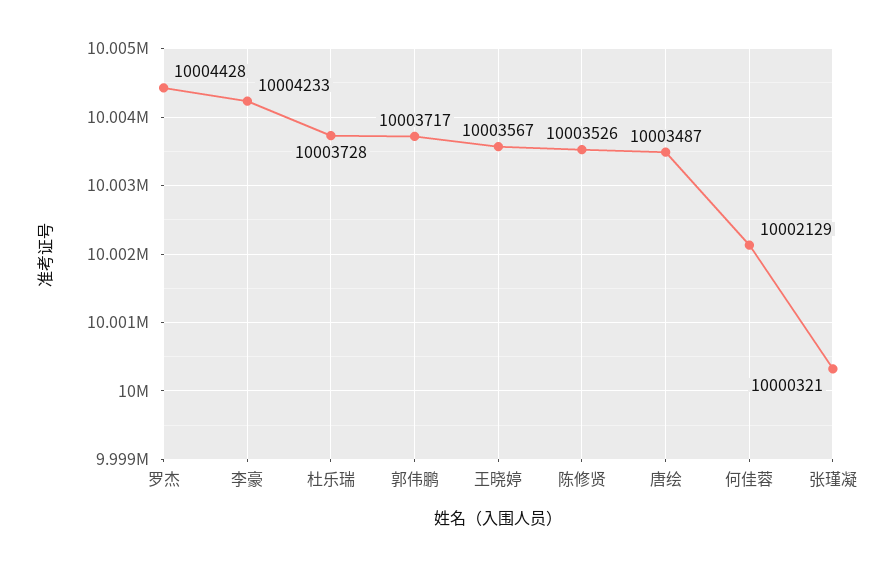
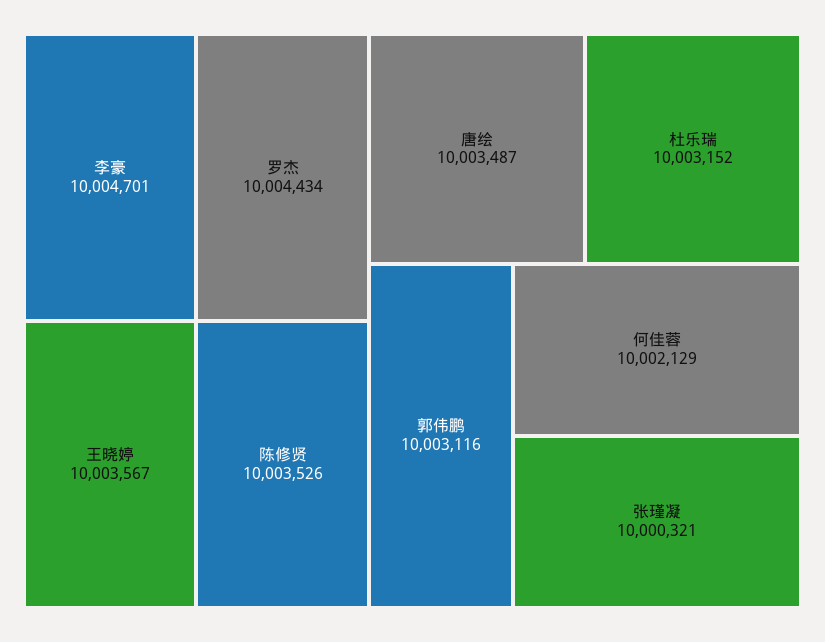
罗杰: 10004428 -> 10004434
李豪: 10004233 -> 10004701
杜乐瑞: 10003728 -> 10003152
郭伟鹏: 10003717 -> 10003116

